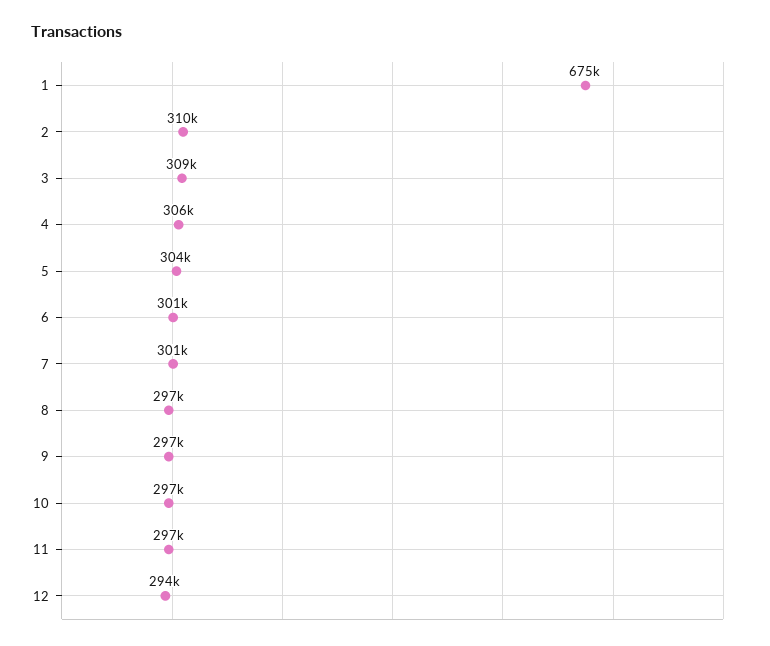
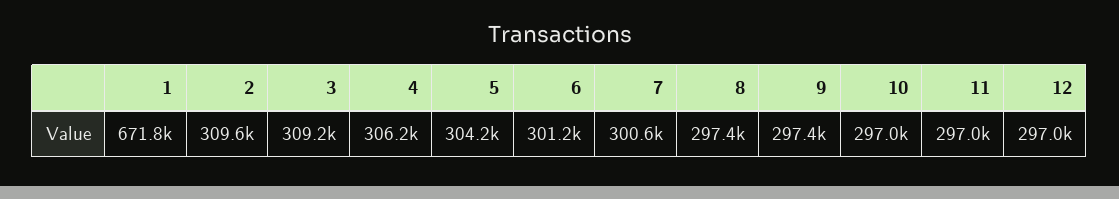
1: 675000 -> 671800
12: 294000 -> 297000

